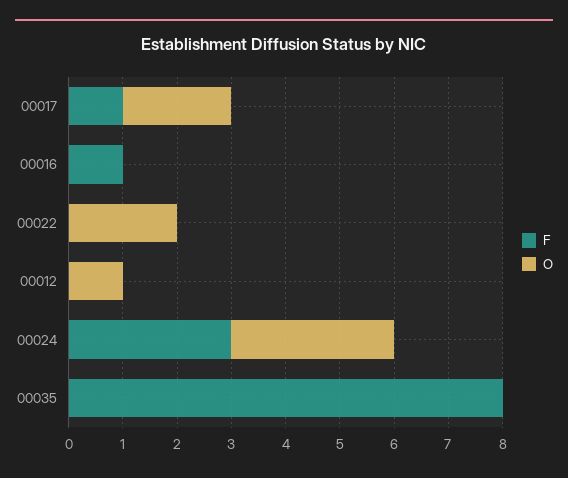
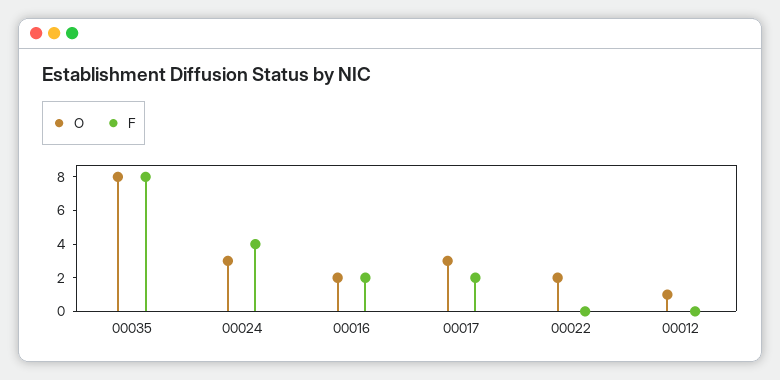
F, 00017: 1 -> 2
O, 00017: 2 -> 3
F, 00016: 1 -> 2
O, 00016: 0 -> 2
F, 00024: 3 -> 4
O, 00035: 0 -> 8

